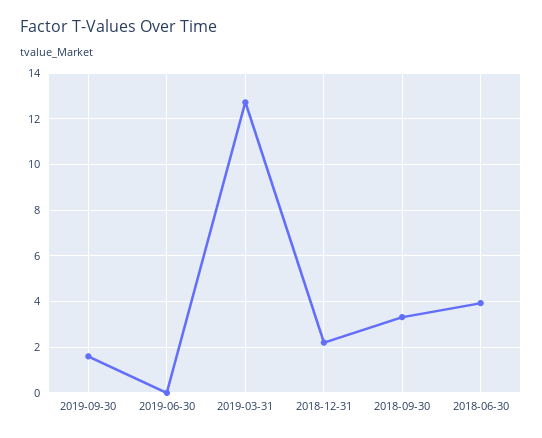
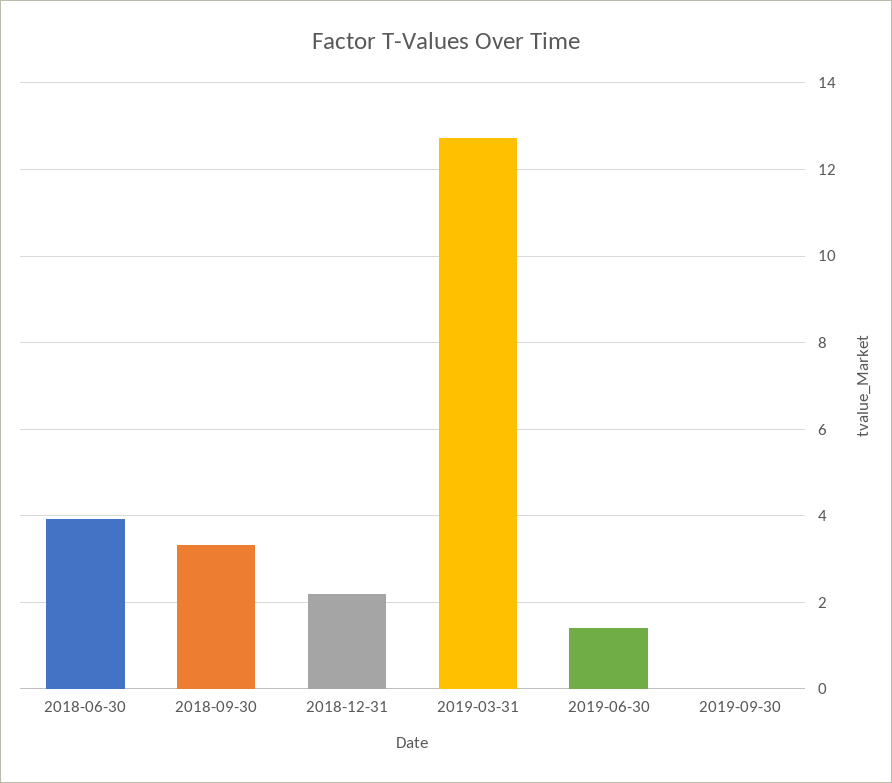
2019-09-30: 1.5 -> 0
2019-06-30: 0 -> 1.4

